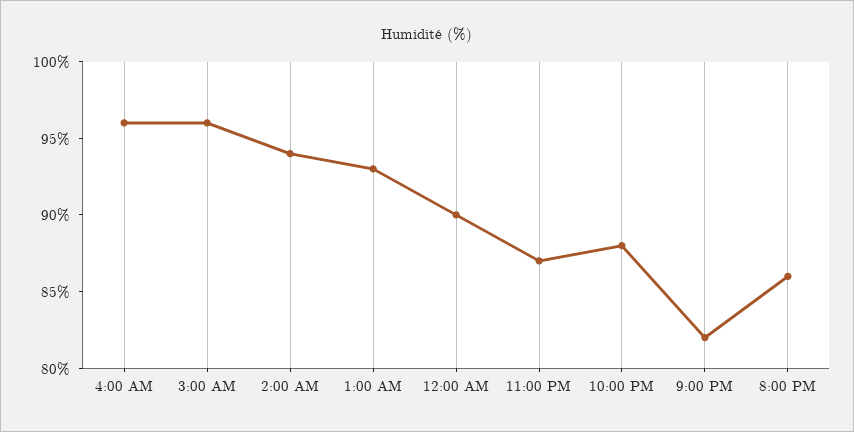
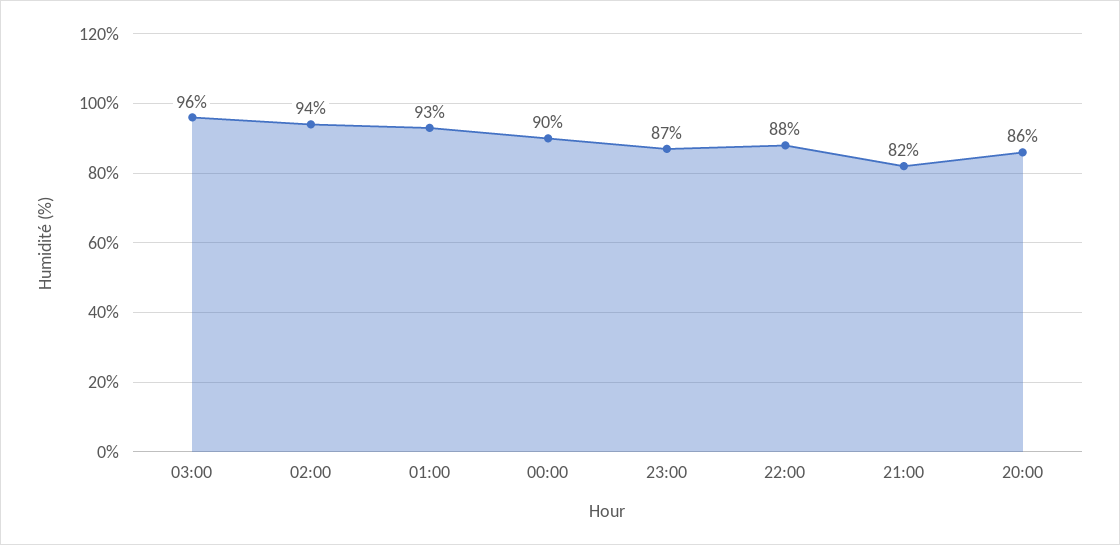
4:00 AM: 96 -> none

